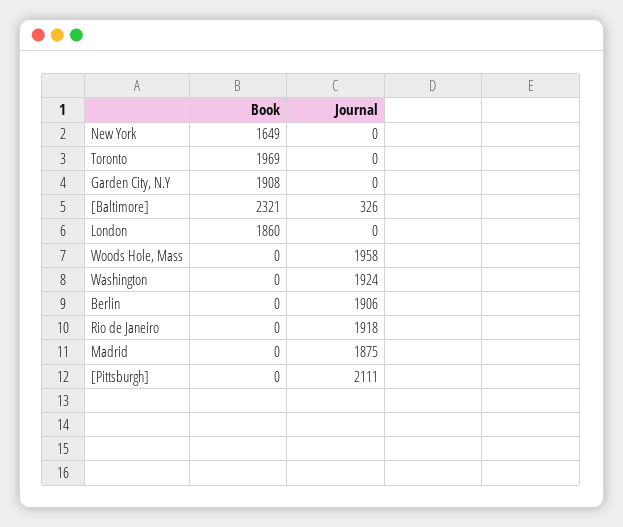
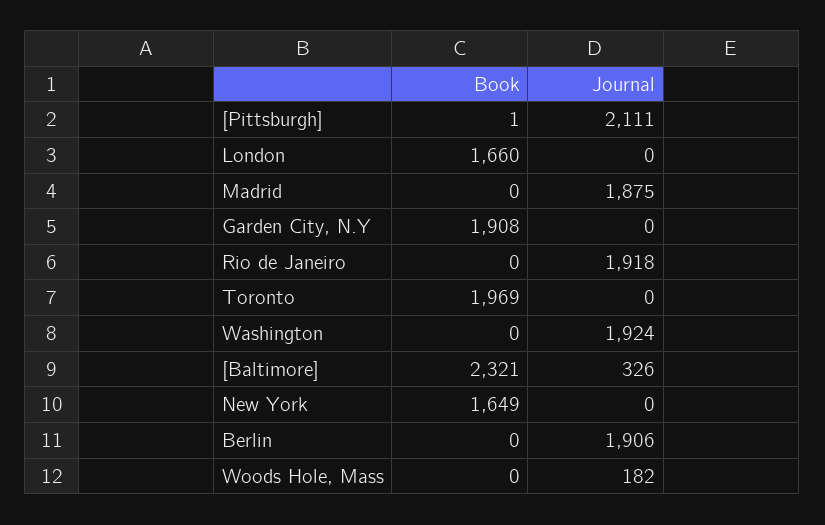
Book, London: 1860 -> 1660
Journal, Woods Hole, Mass: 1958 -> 182
Book, [Pittsburgh]: 0 -> 1

